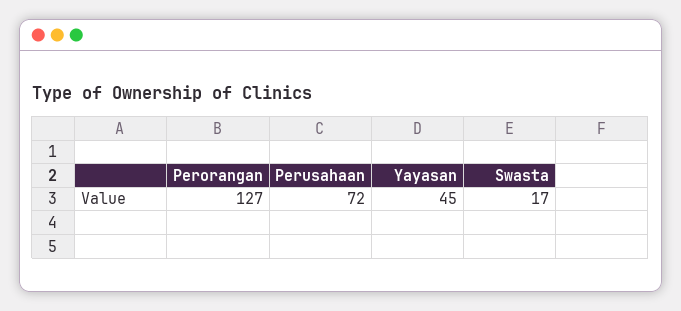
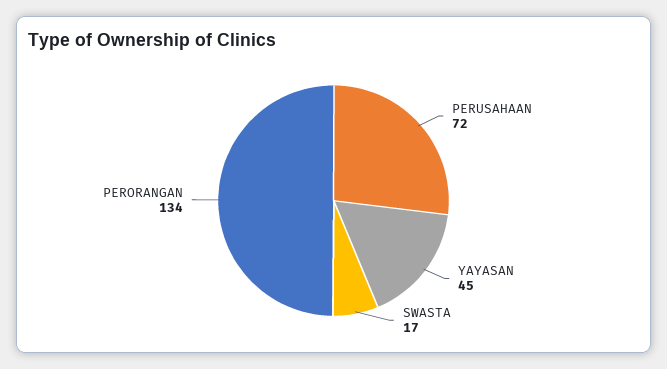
Perorangan: 127 -> 134

